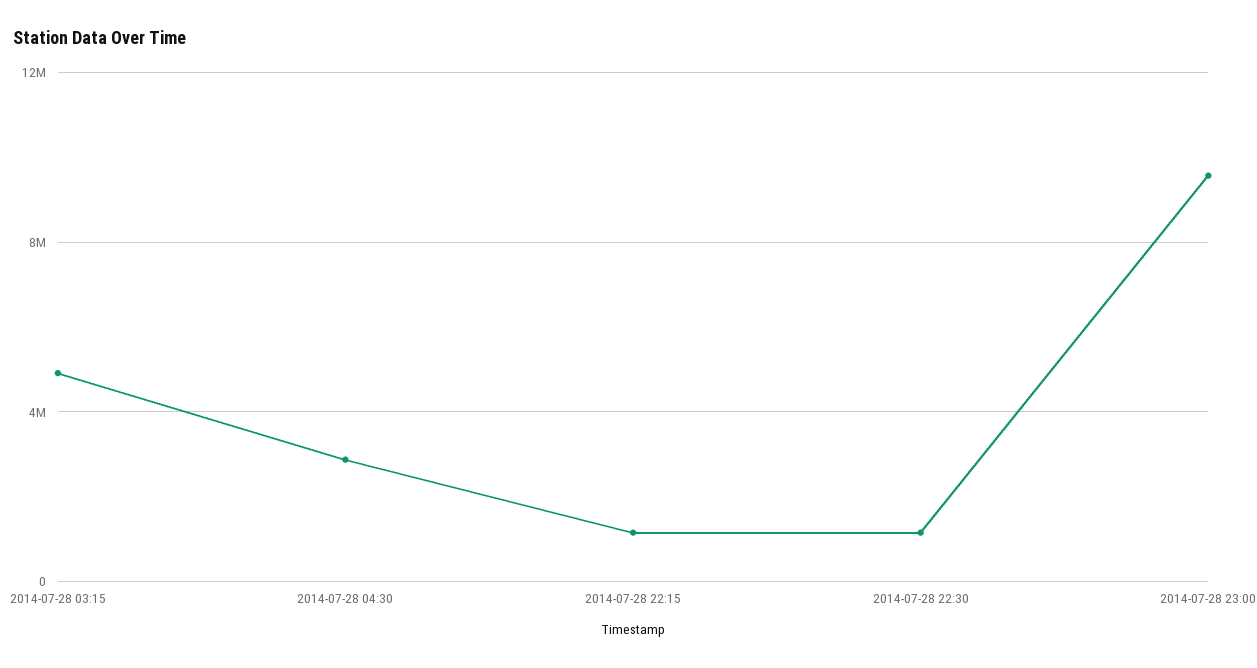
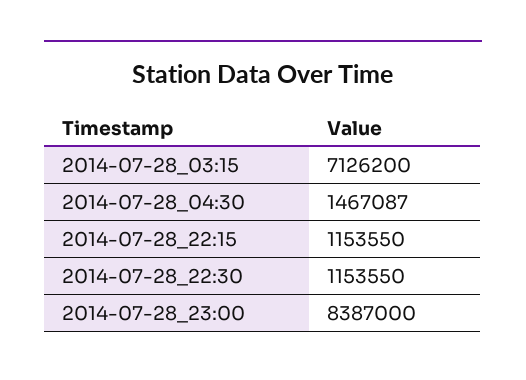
2014-07-28 03:15: 5000000 -> 7126200
2014-07-28 04:30: 3000000 -> 1467087
2014-07-28 23:00: 9500000 -> 8387000

